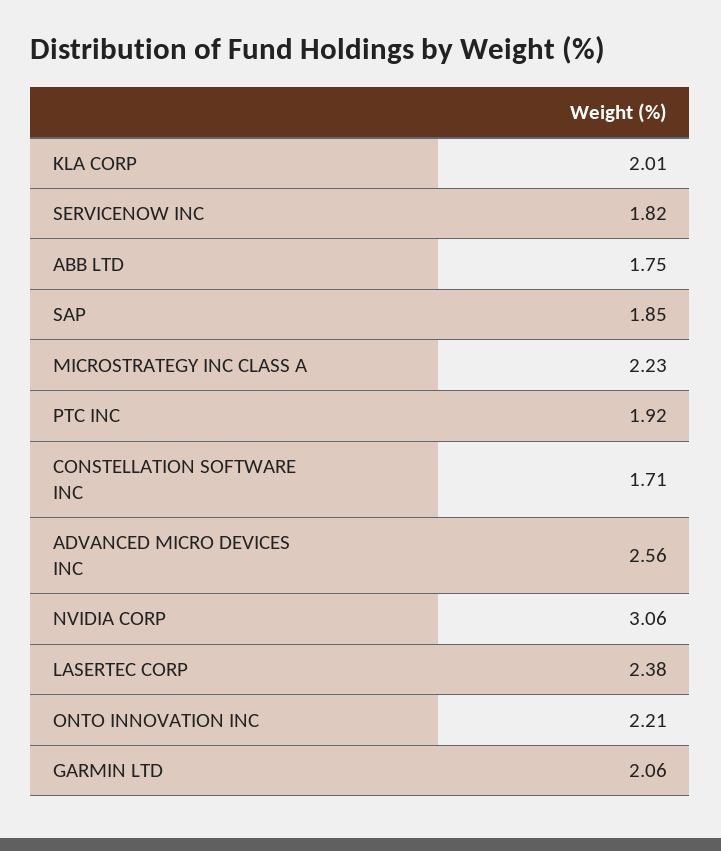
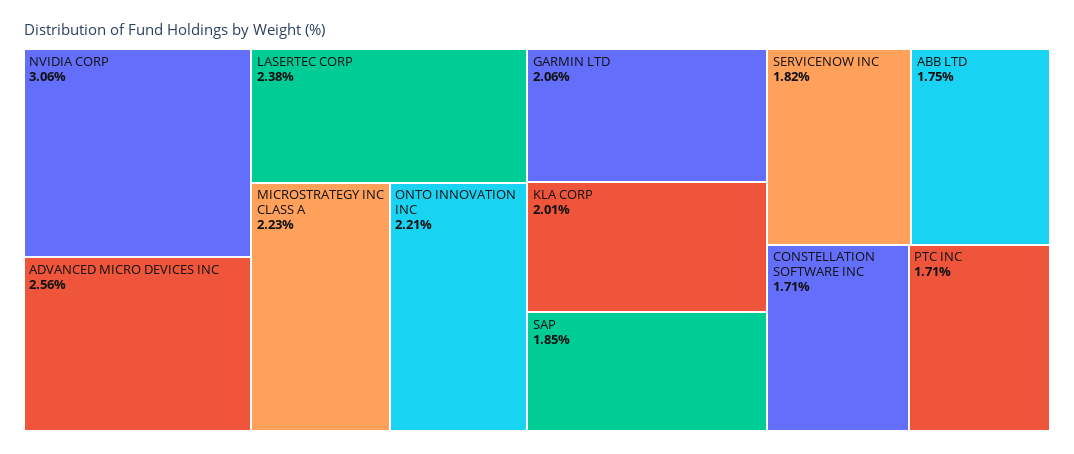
PTC INC: 1.92 -> 1.71

